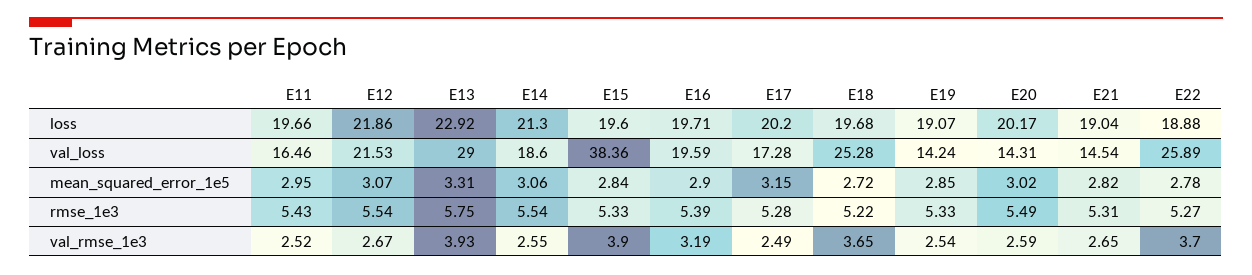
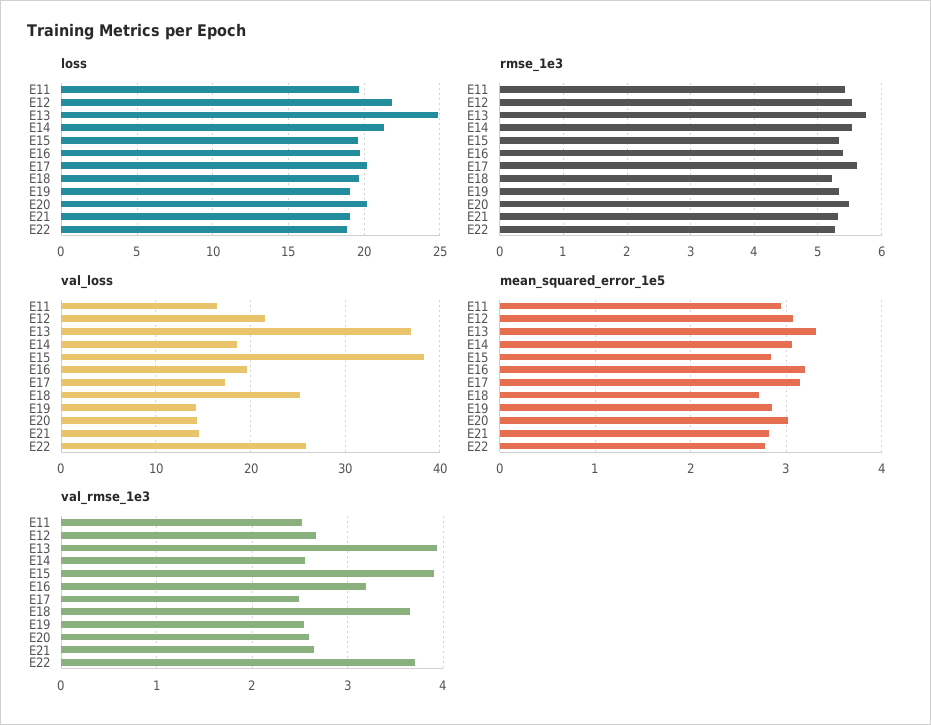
loss, E13: 22.92 -> 25
val_loss, E13: 29 -> 37
mean_squared_error_1e5, E16: 2.9 -> 3.2
rmse_1e3, E17: 5.28 -> 5.6

